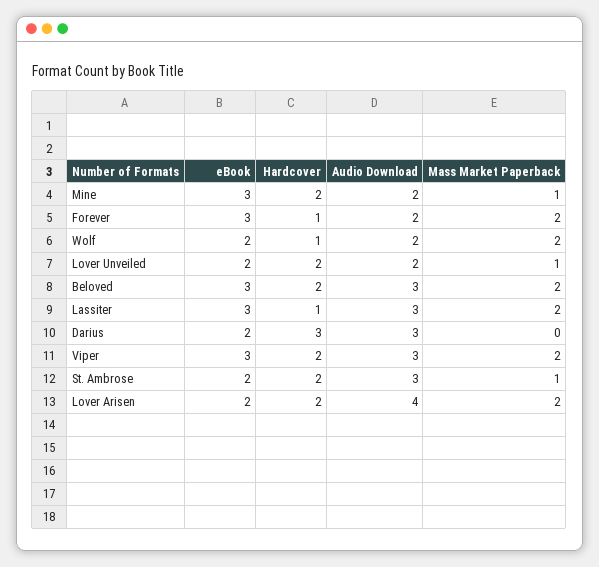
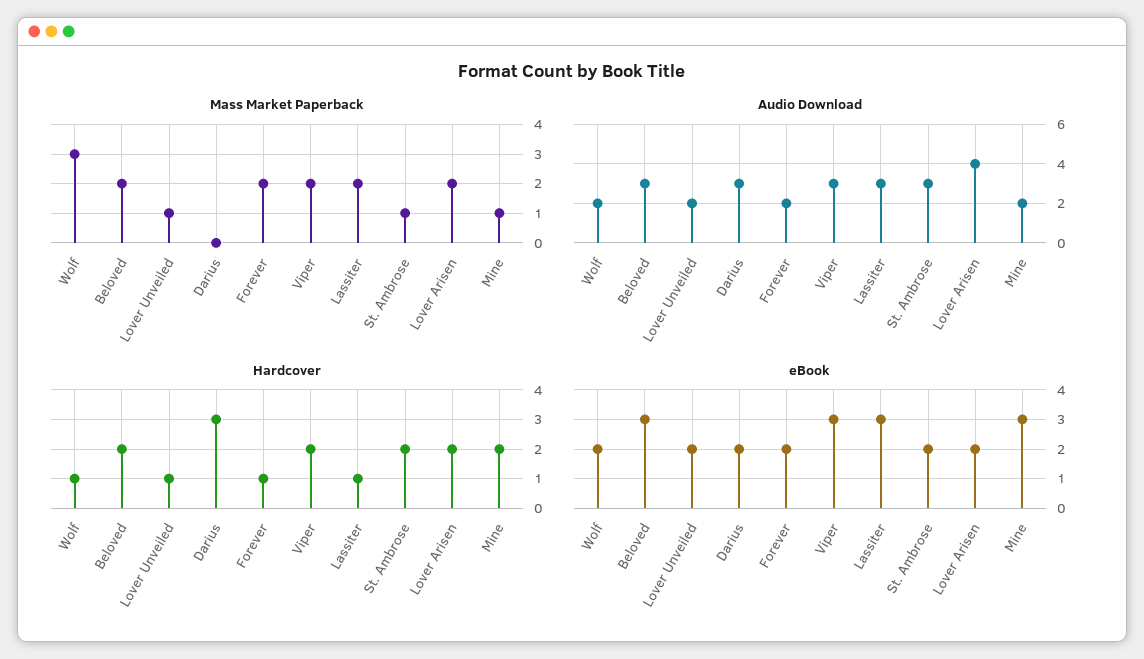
eBook, Forever: 3 -> 2
Mass Market Paperback, Wolf: 2 -> 3
Hardcover, Lover Unveiled: 2 -> 1

